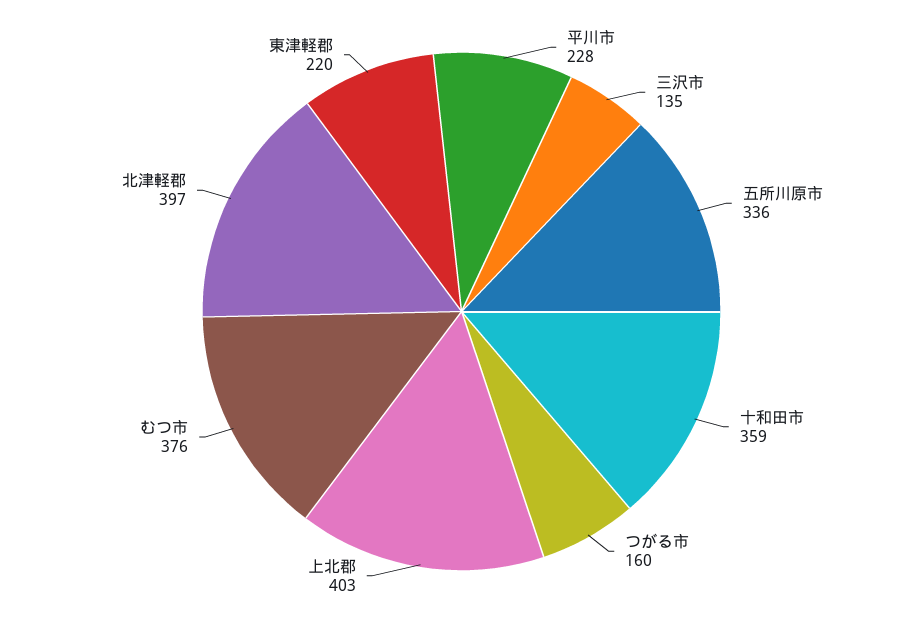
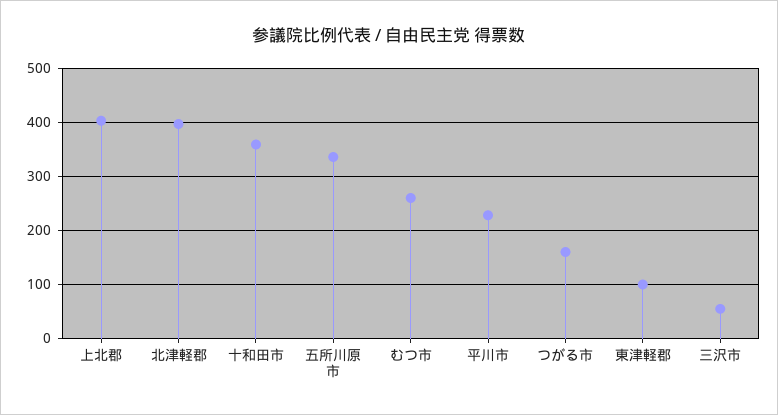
三沢市: 135 -> 60
むつ市: 376 -> 260
東津軽郡: 220 -> 100

